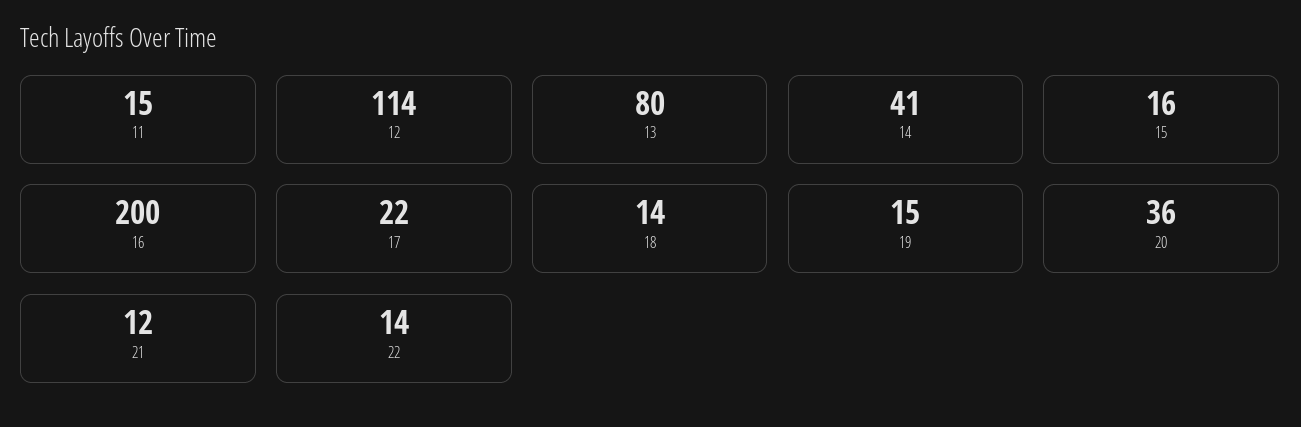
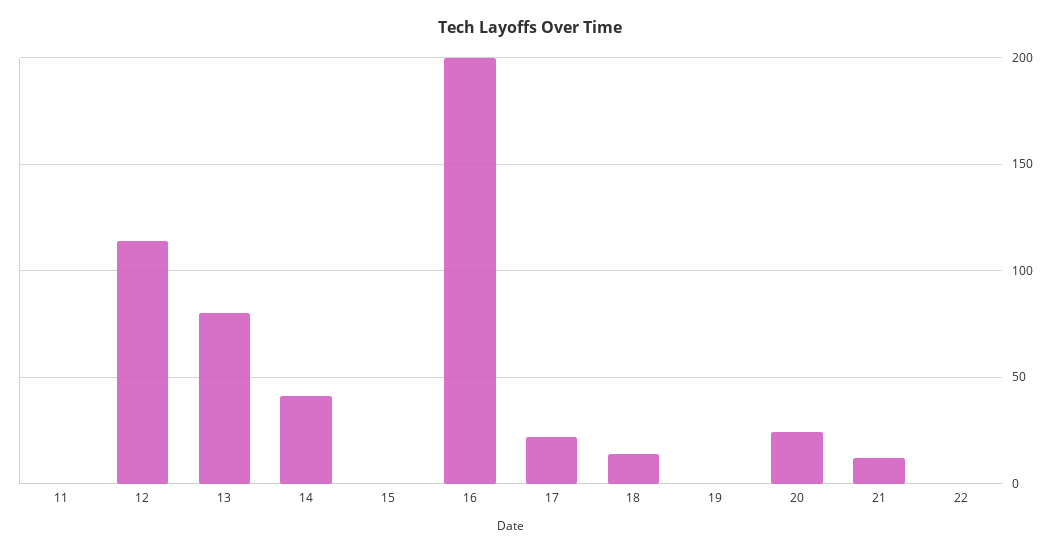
11: 15 -> 0
15: 16 -> 0
19: 15 -> 0
20: 36 -> 25
22: 14 -> 0

